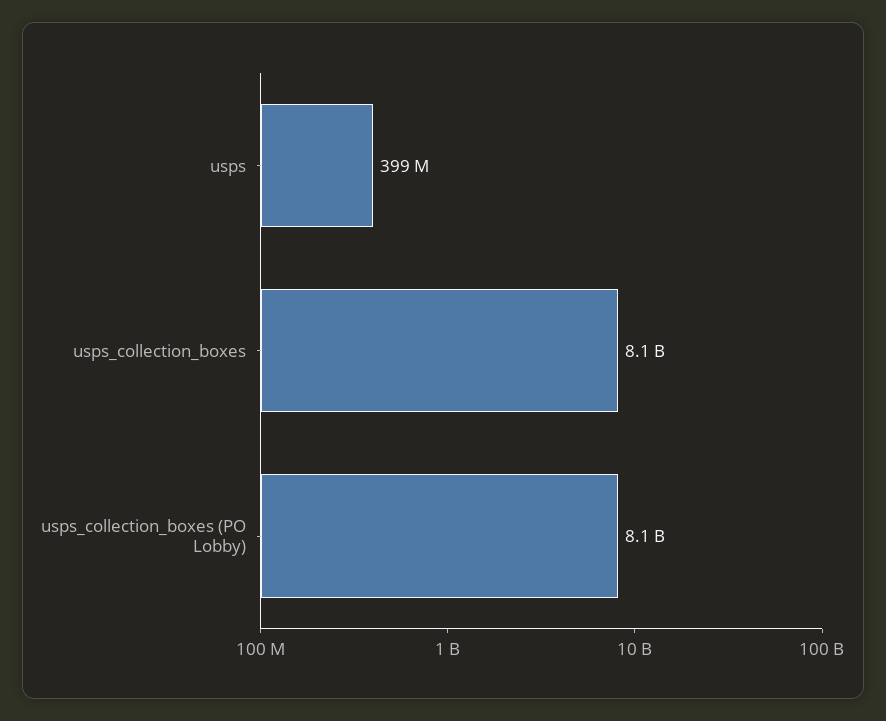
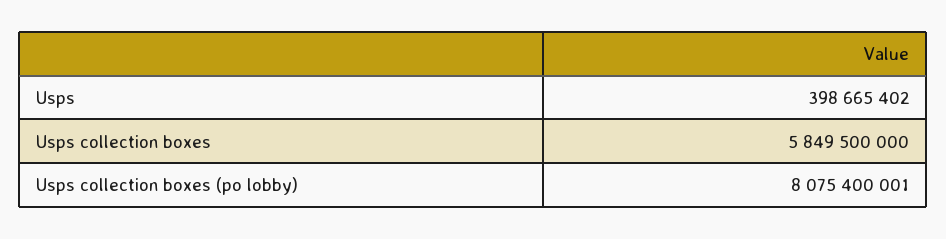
usps_collection_boxes: 8100000000 -> 5849500000

